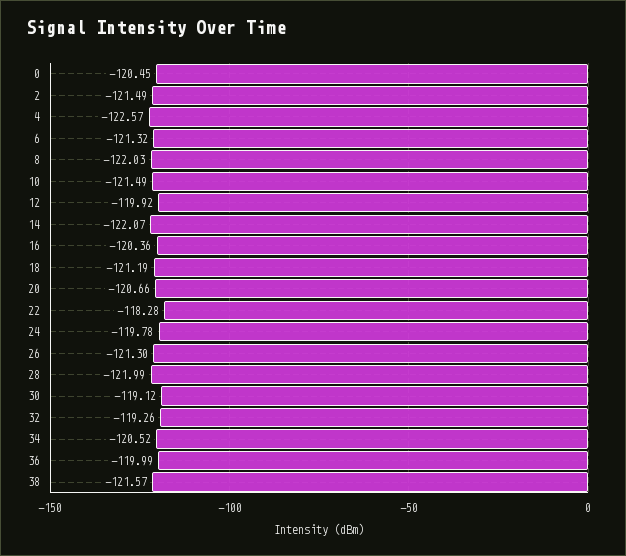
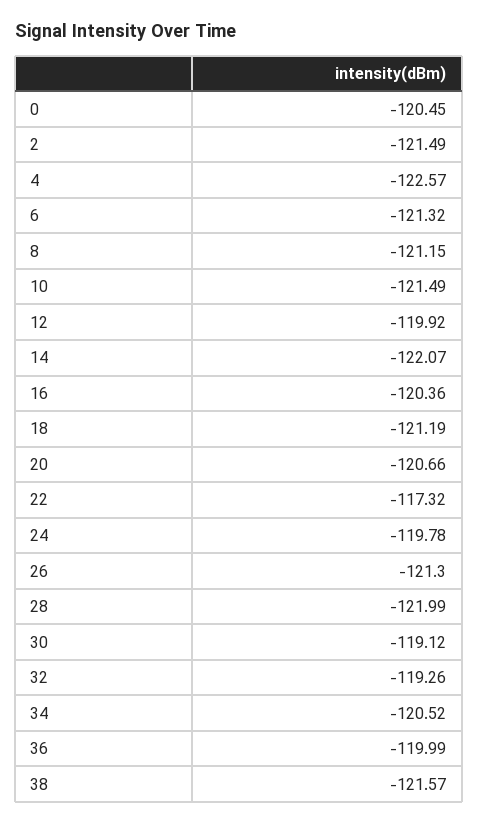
8: -122.03 -> -121.15
22: -118.28 -> -117.32

